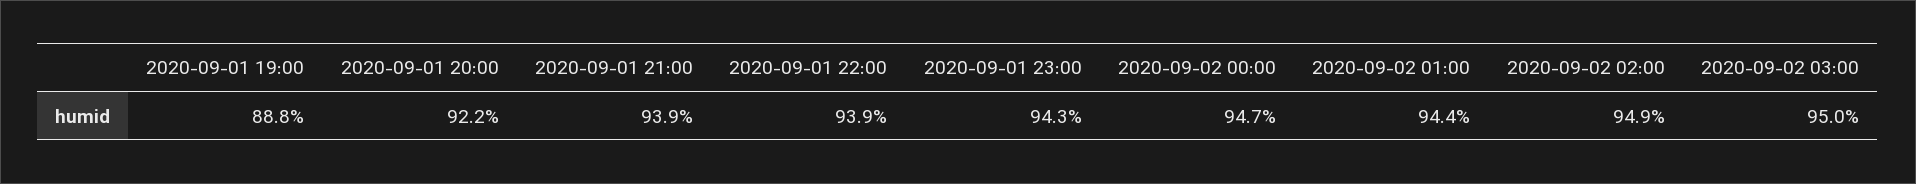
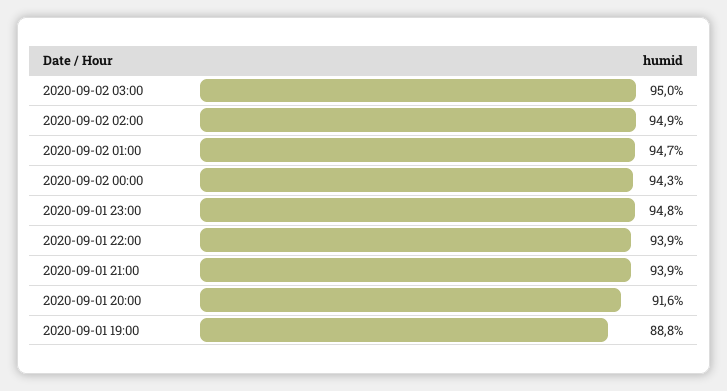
2020-09-01 20:00: 92.2 -> 91.6
2020-09-01 23:00: 94.3 -> 94.8
2020-09-02 00:00: 94.7 -> 94.3
2020-09-02 01:00: 94.4 -> 94.7

